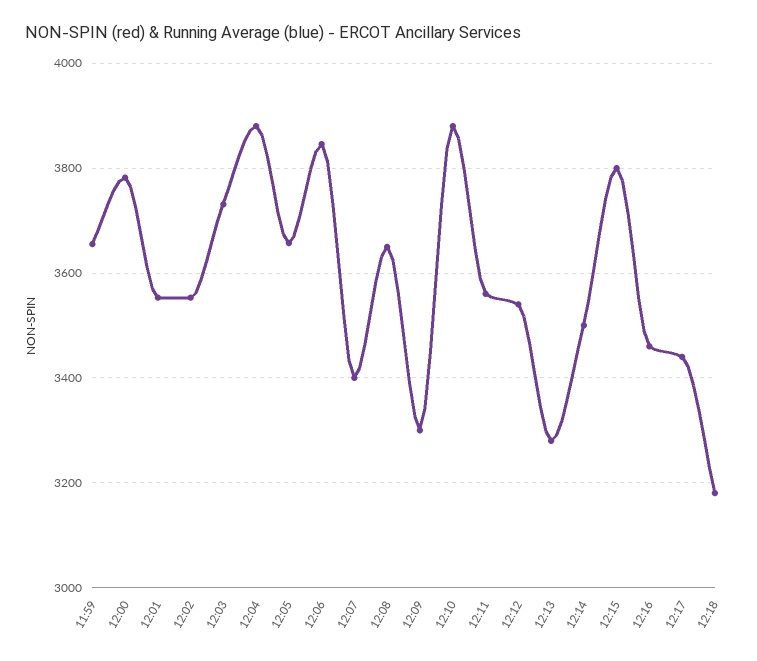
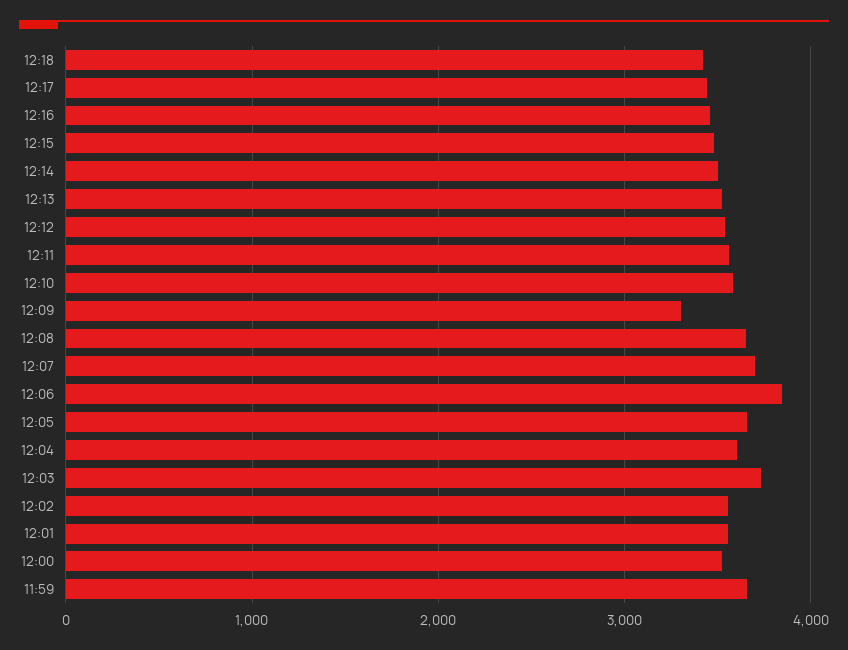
12:00: 3780 -> 3500
12:04: 3880 -> 3600
12:07: 3400 -> 3700
12:10: 3880 -> 3600
12:13: 3280 -> 3500
12:15: 3800 -> 3500
12:18: 3180 -> 3400

